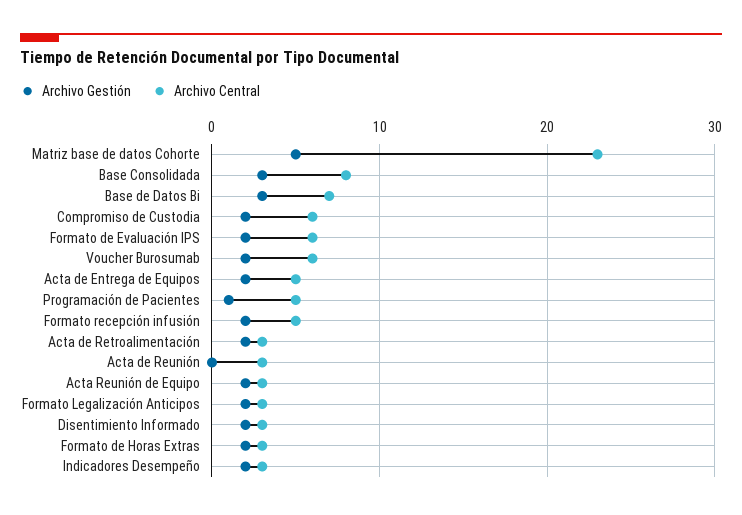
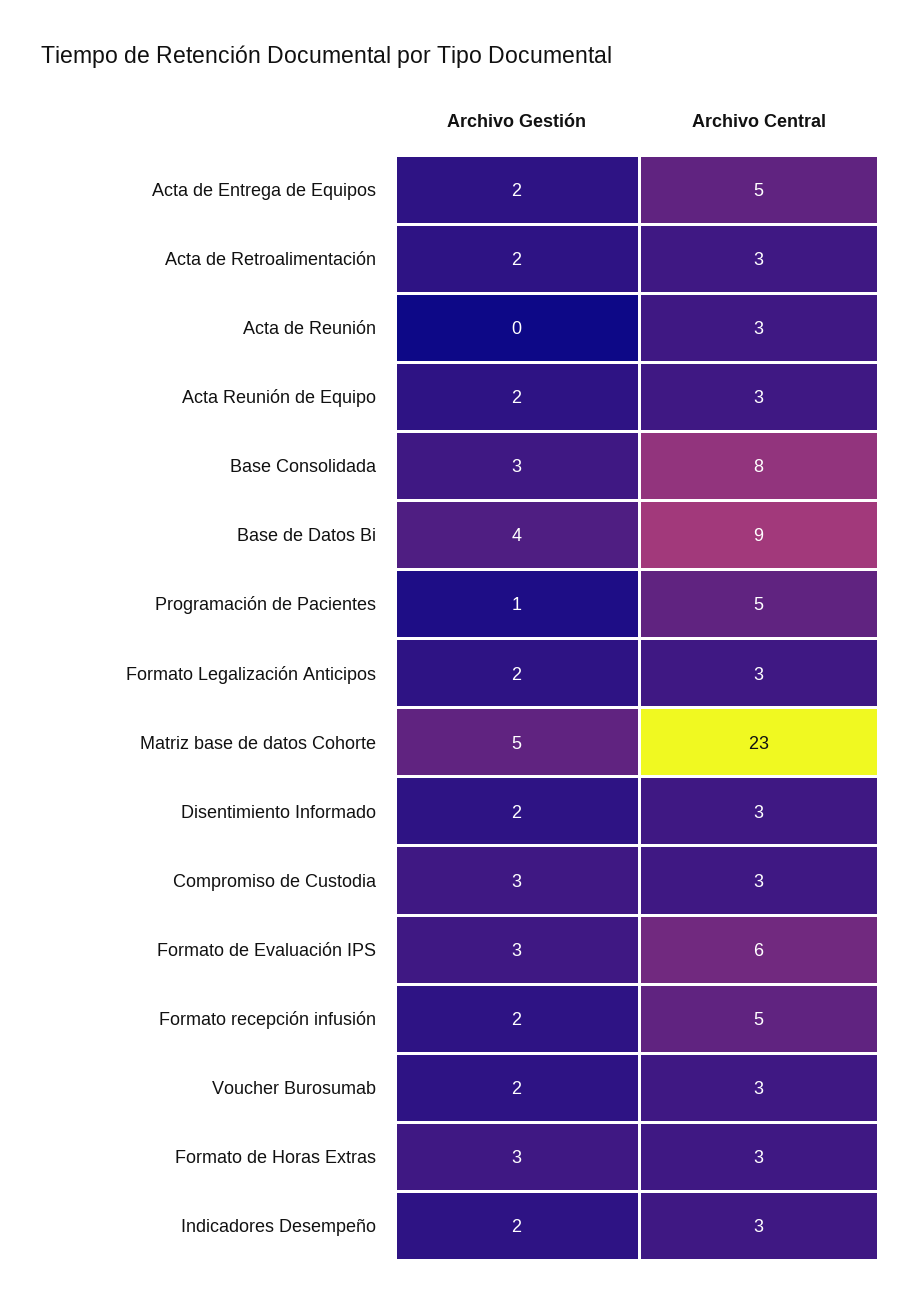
Archivo Gestión, Base de Datos Bi: 3 -> 4
Archivo Central, Base de Datos Bi: 7 -> 9
Archivo Gestión, Compromiso de Custodia: 2 -> 3
Archivo Central, Compromiso de Custodia: 6 -> 3
Archivo Gestión, Formato de Evaluación IPS: 2 -> 3
Archivo Central, Voucher Burosumab: 6 -> 3
Archivo Gestión, Formato de Horas Extras: 2 -> 3

